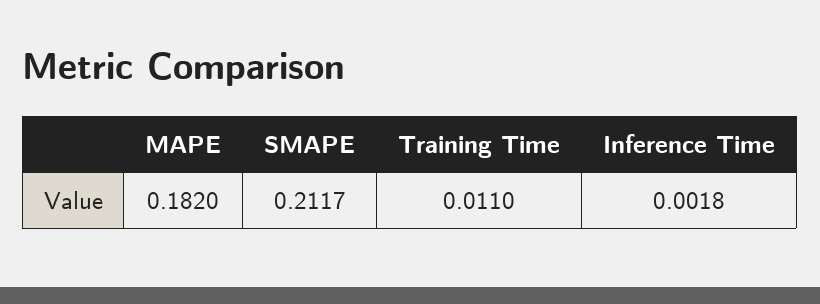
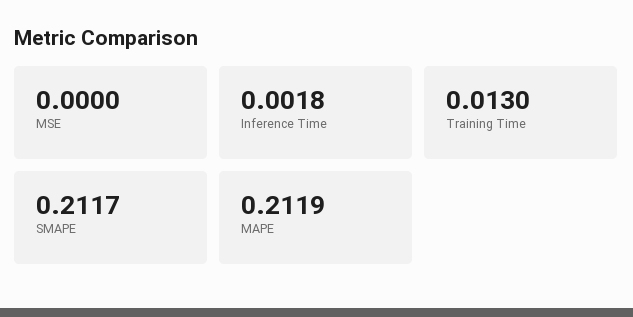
MAPE: 0.182 -> 0.2119
Training Time: 0.011 -> 0.013
MSE: none -> 0

